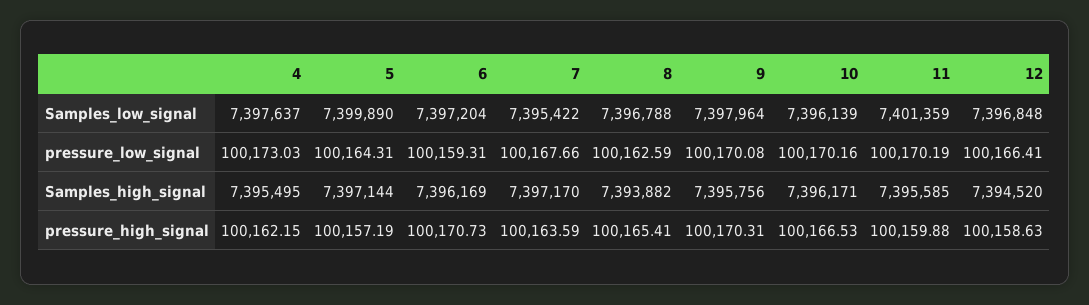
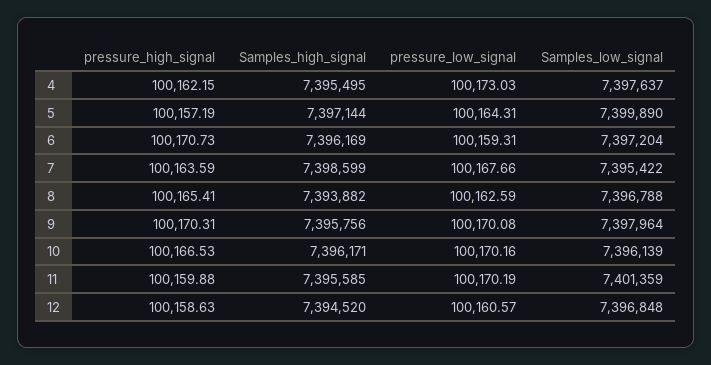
12, pressure_low_signal: 100166.41 -> 100160.57
7, Samples_high_signal: 7397170 -> 7398599

